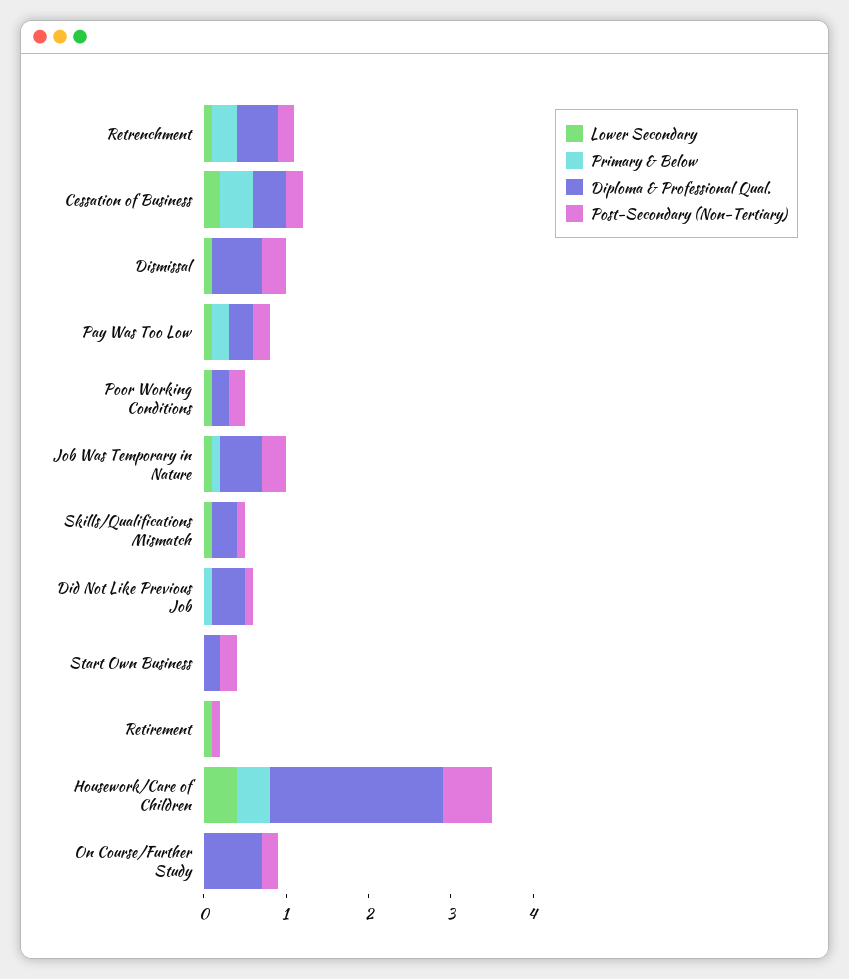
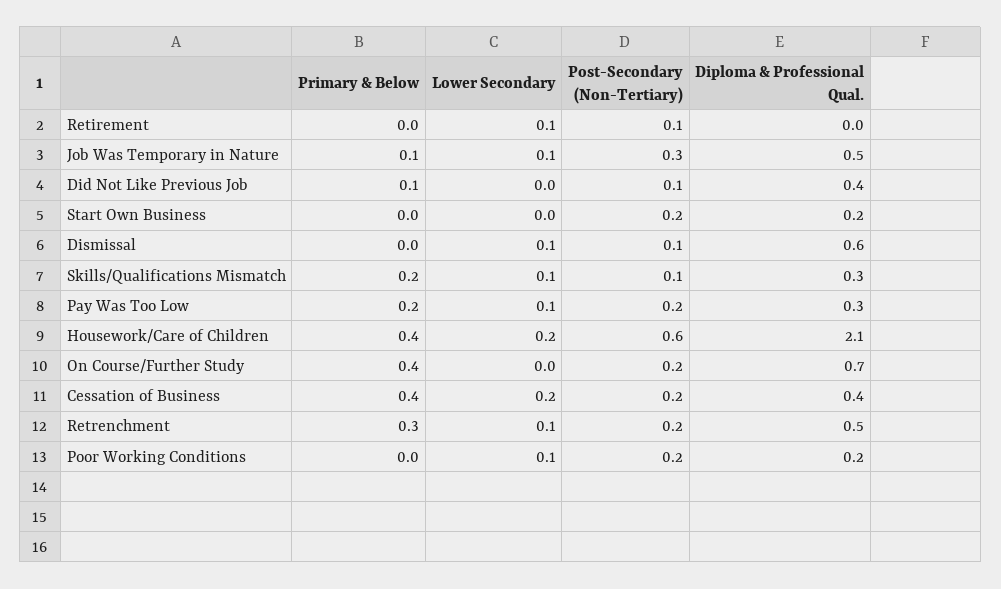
Post-Secondary (Non-Tertiary), Dismissal: 0.3 -> 0.1
Primary & Below, Skills/Qualifications Mismatch: 0 -> 0.2
Lower Secondary, Housework/Care of Children: 0.4 -> 0.2
Primary & Below, On Course/Further Study: 0 -> 0.4

